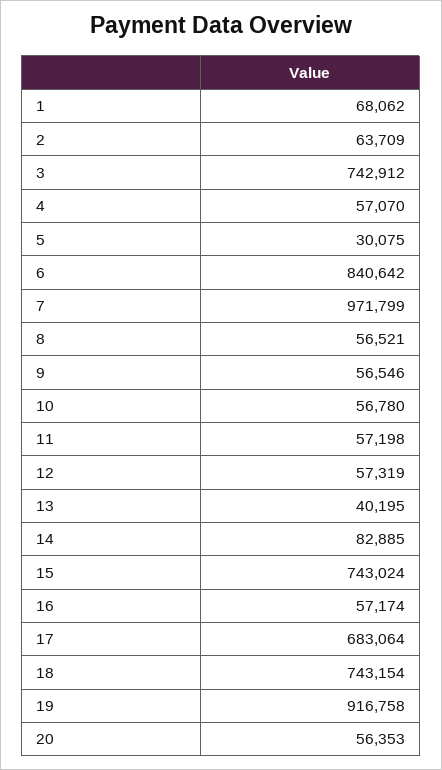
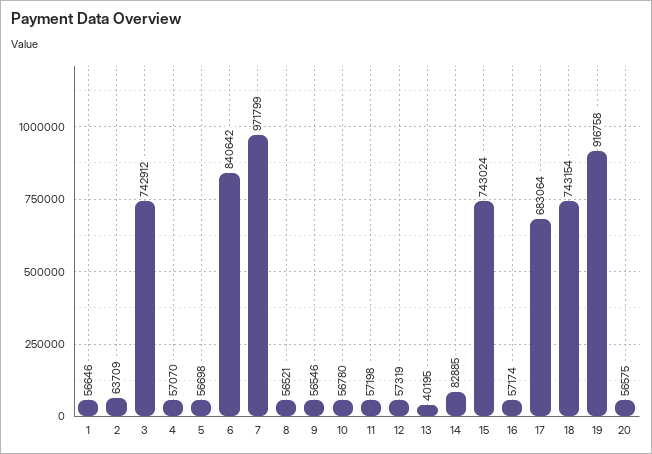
1: 68062 -> 56646
5: 30075 -> 56698
20: 56353 -> 56575

